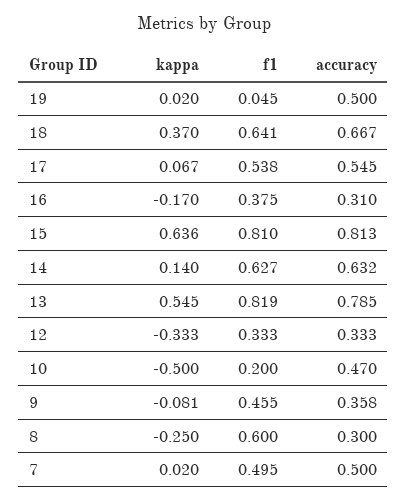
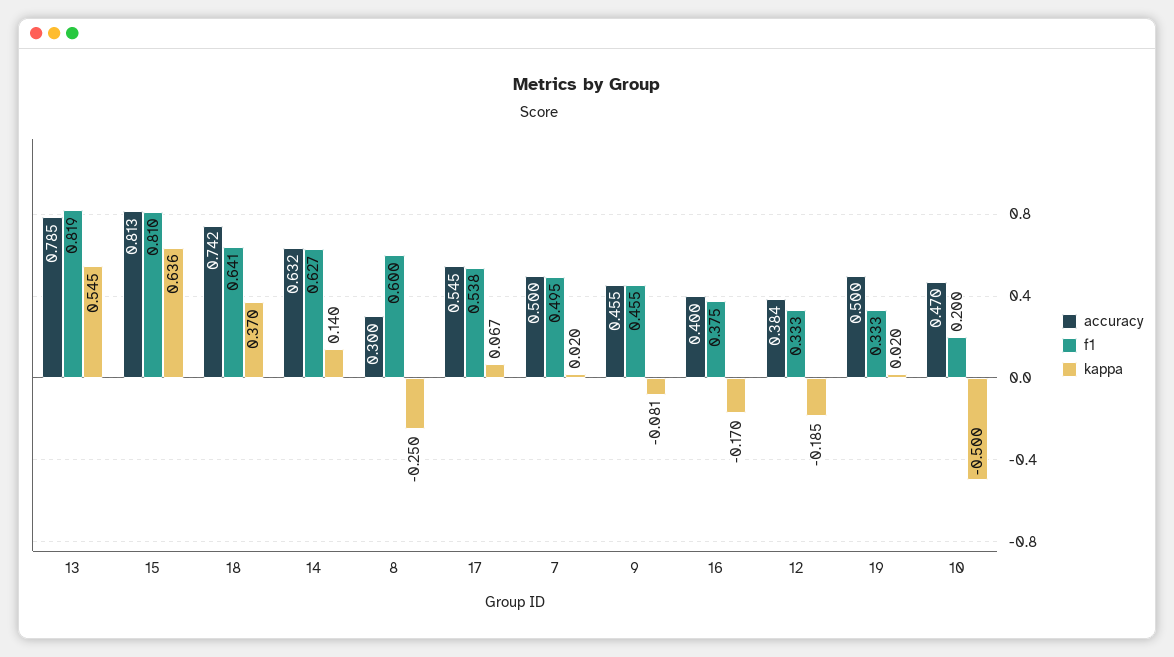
f1, 19: 0.045 -> 0.333
accuracy, 18: 0.667 -> 0.742
accuracy, 16: 0.31 -> 0.4
kappa, 12: -0.333 -> -0.185
accuracy, 12: 0.333 -> 0.384
accuracy, 9: 0.358 -> 0.455

